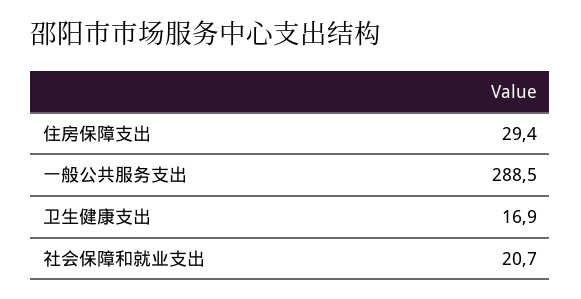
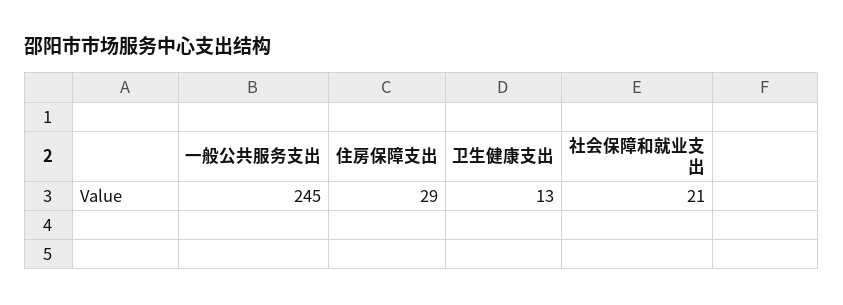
一般公共服务支出: 288.5 -> 245
卫生健康支出: 16.9 -> 13

